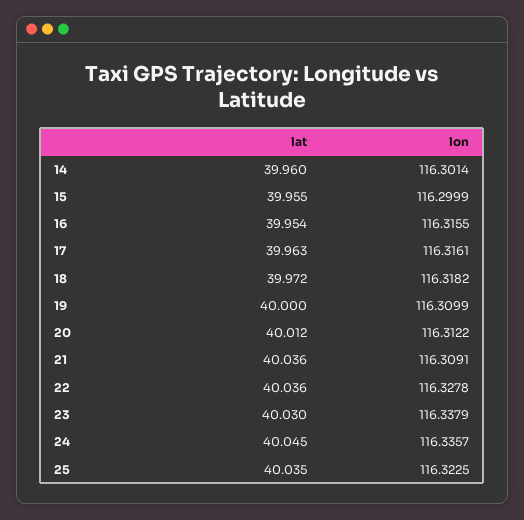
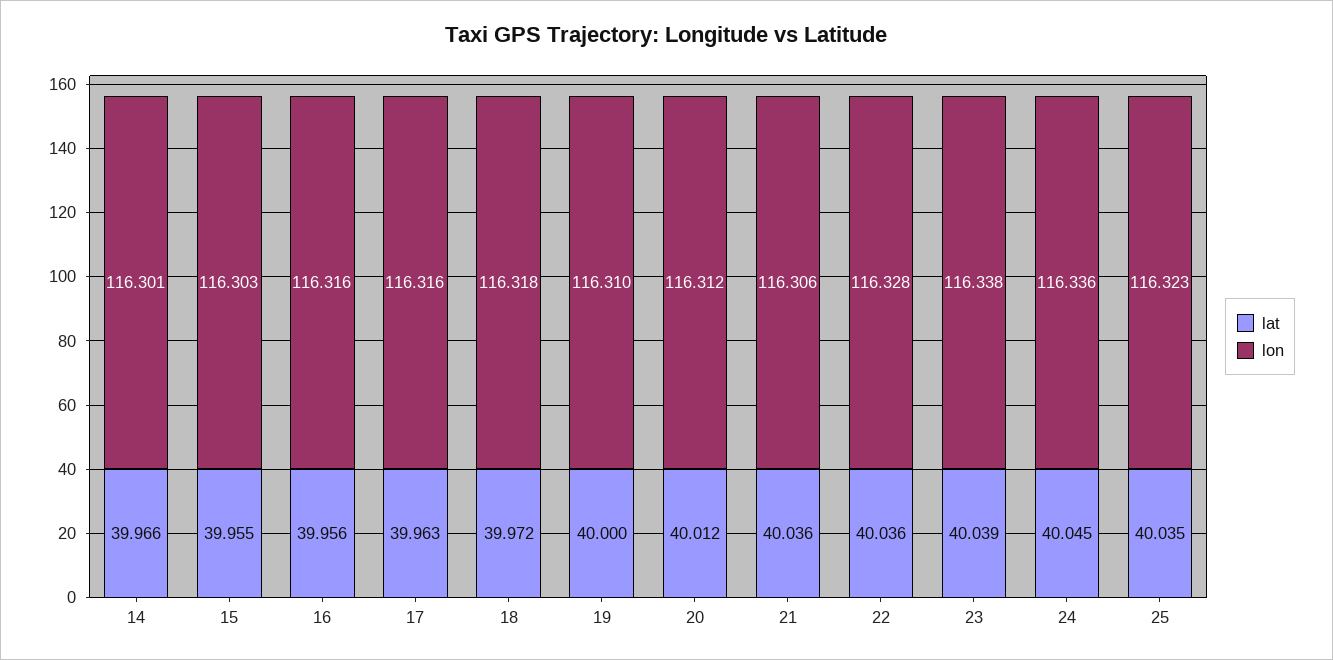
lat, 14: 39.96 -> 39.966
lon, 15: 116.2999 -> 116.303
lat, 16: 39.954 -> 39.956
lon, 21: 116.3091 -> 116.306
lat, 23: 40.03 -> 40.039

